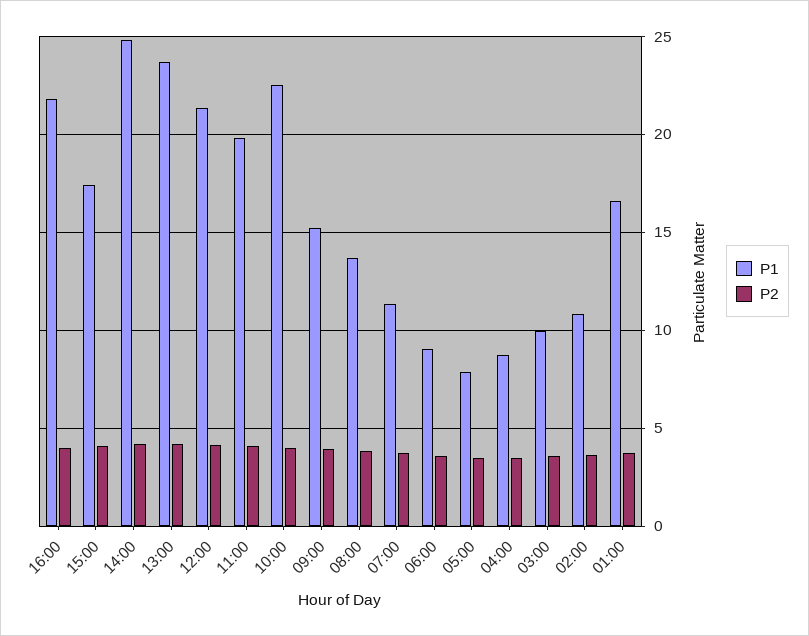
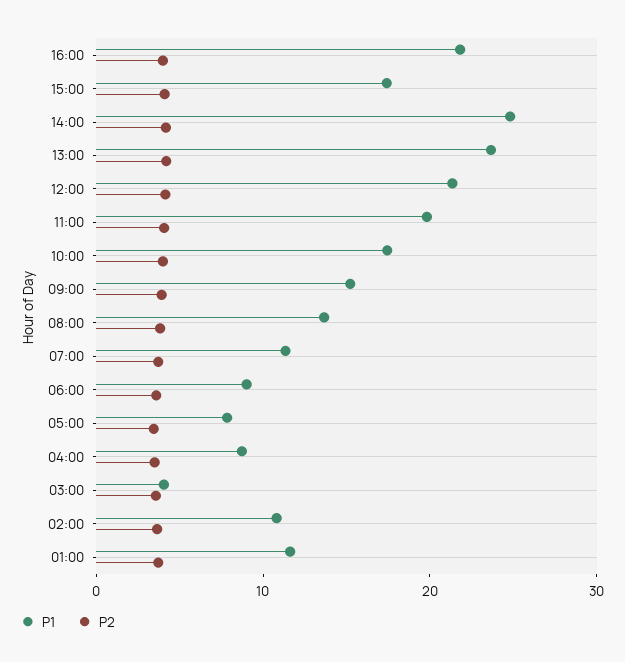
P1, 10:00: 22.5 -> 18
P1, 03:00: 10 -> 4
P1, 01:00: 16.5 -> 12

